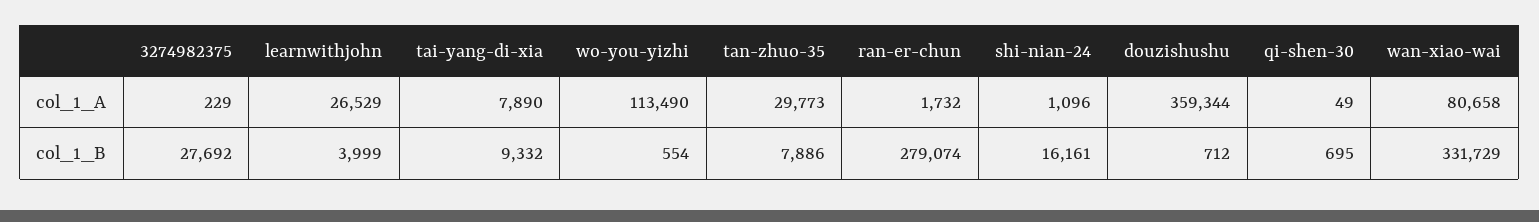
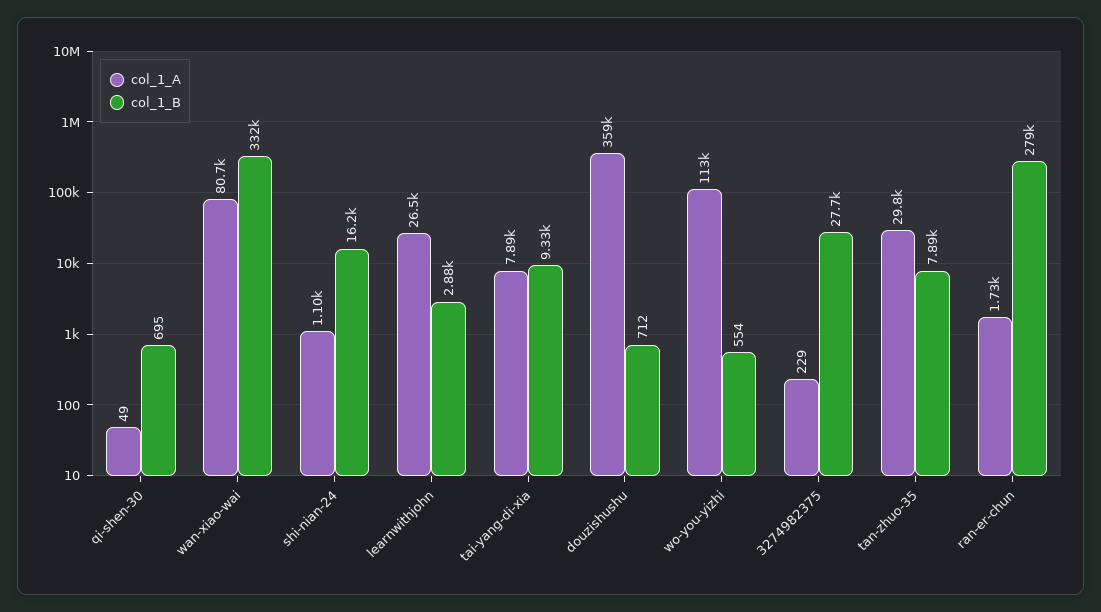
col_1_B, learnwithjohn: 3999 -> 2880

